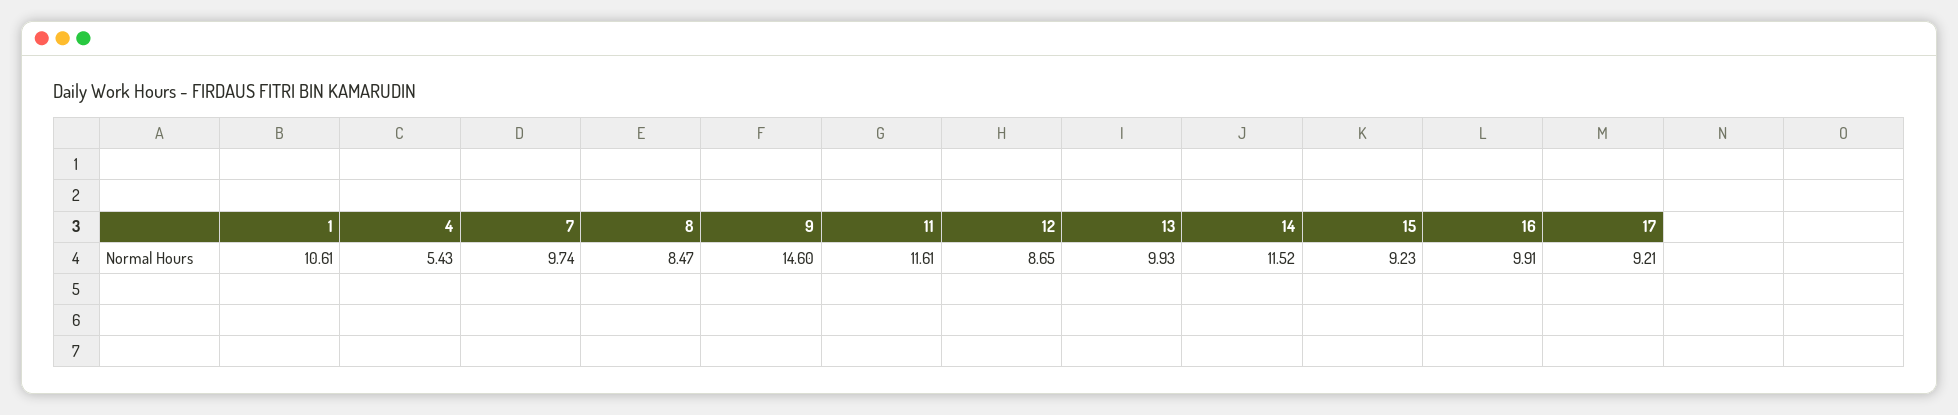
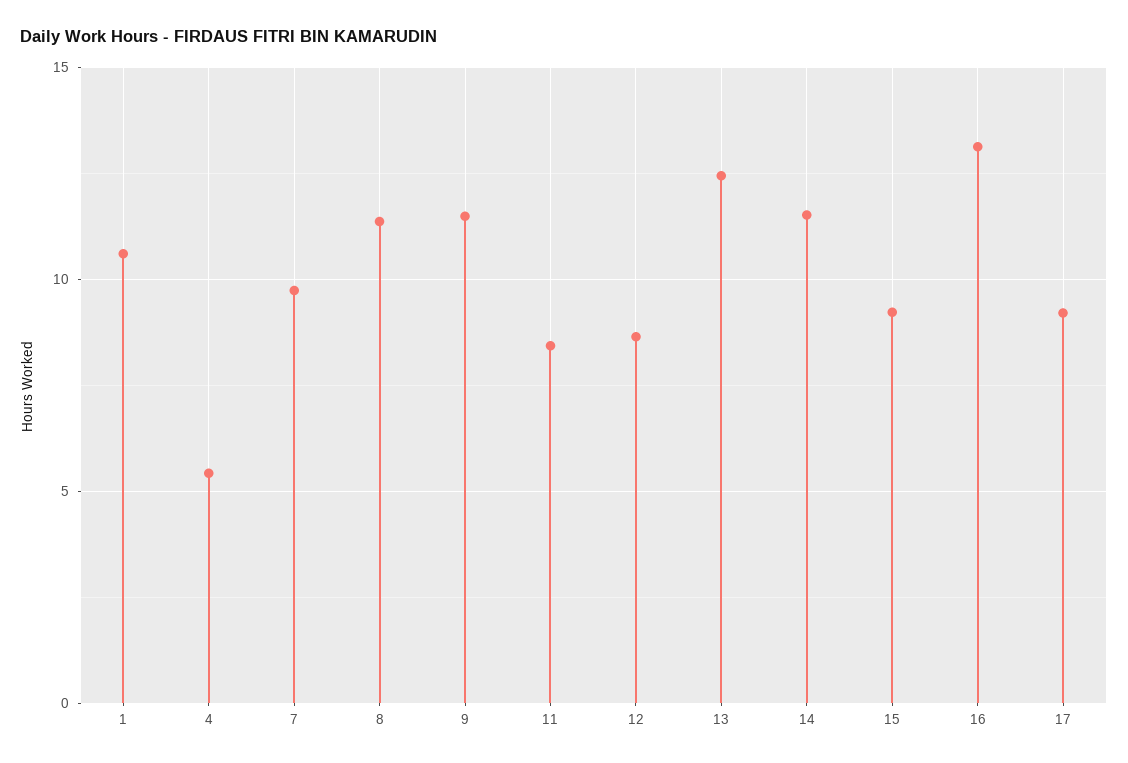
8: 8.47 -> 11.5
9: 14.6 -> 11.5
11: 11.61 -> 8.5
13: 9.93 -> 12.5
16: 9.91 -> 13

